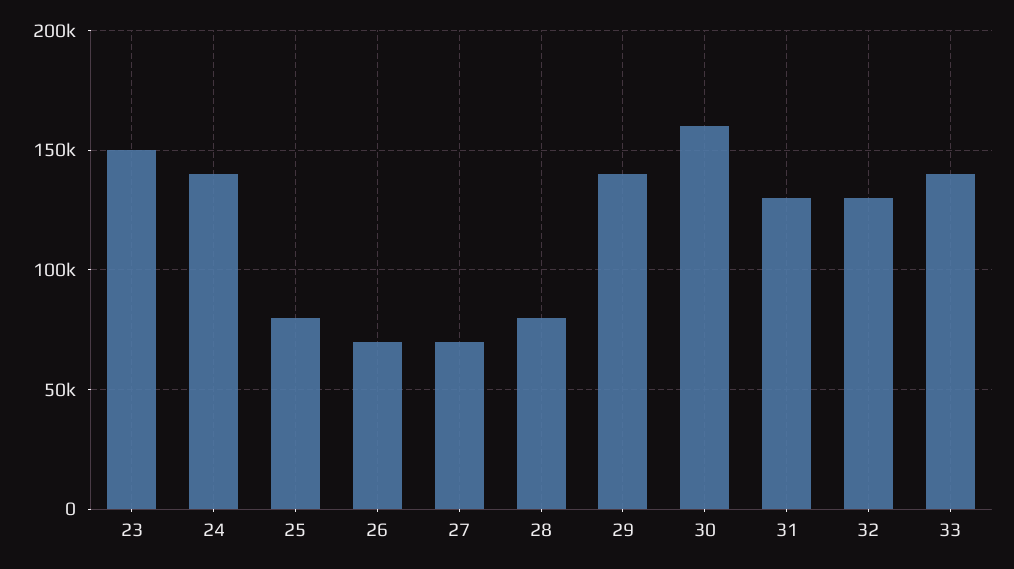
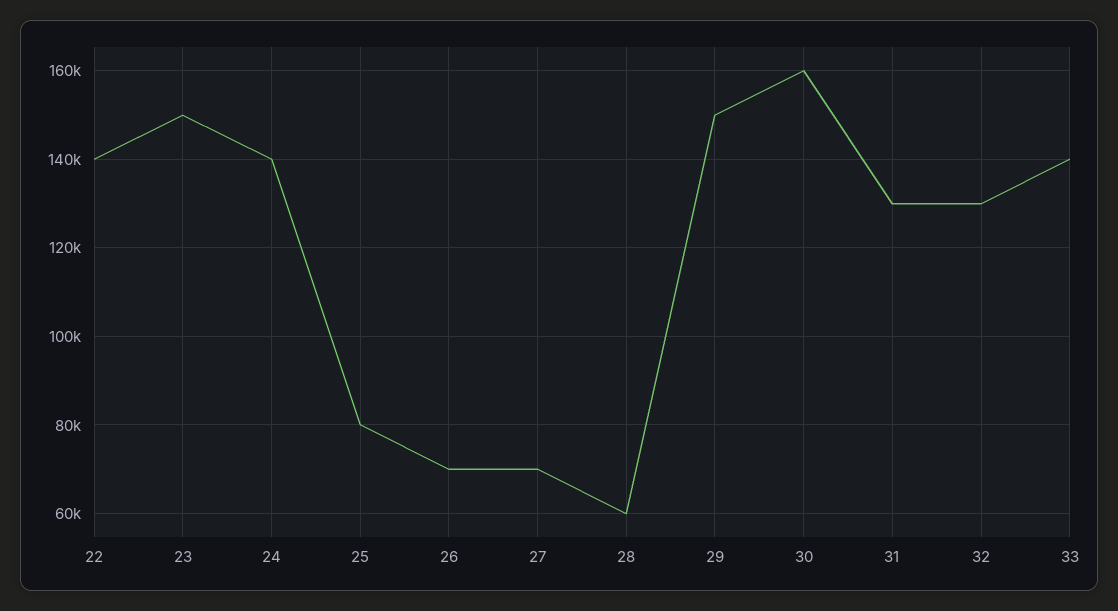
28: 80000 -> 60000
29: 140000 -> 150000
22: none -> 140000

